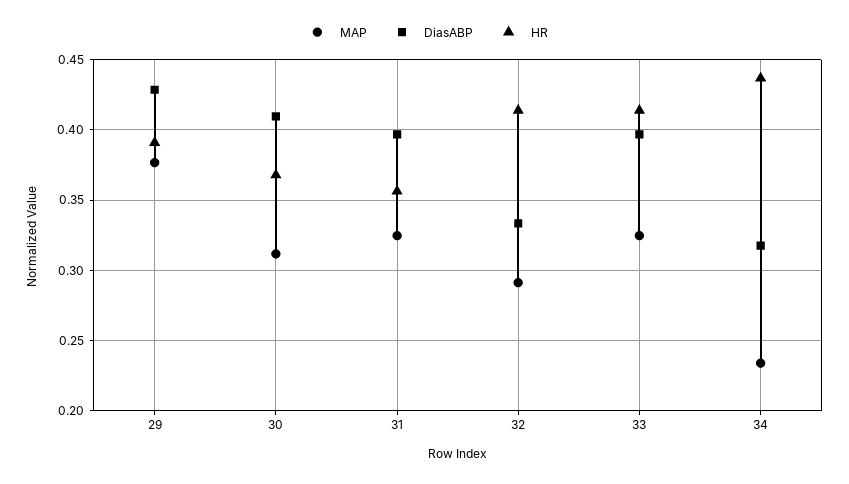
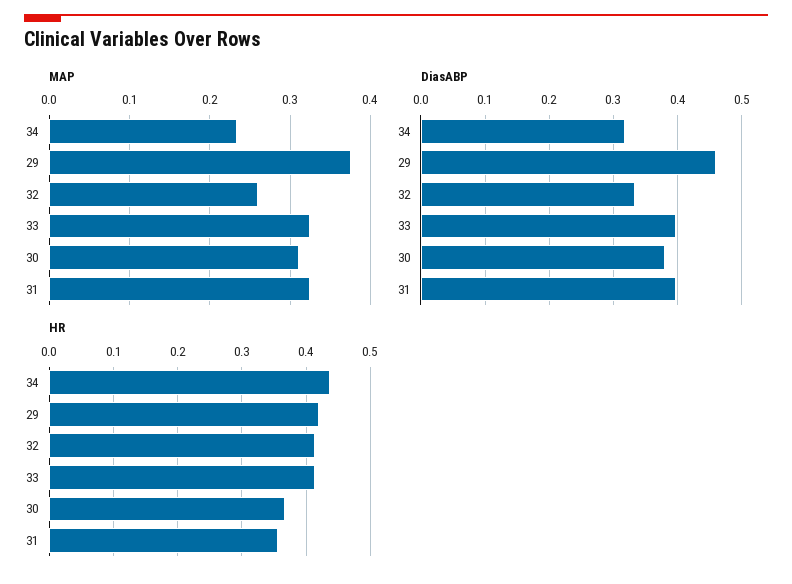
DiasABP, 29: 0.43 -> 0.46
HR, 29: 0.39 -> 0.42
DiasABP, 30: 0.41 -> 0.38
MAP, 32: 0.29 -> 0.26

